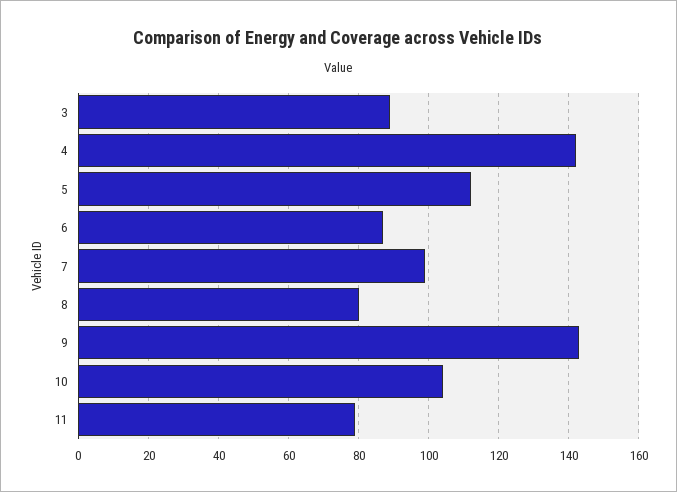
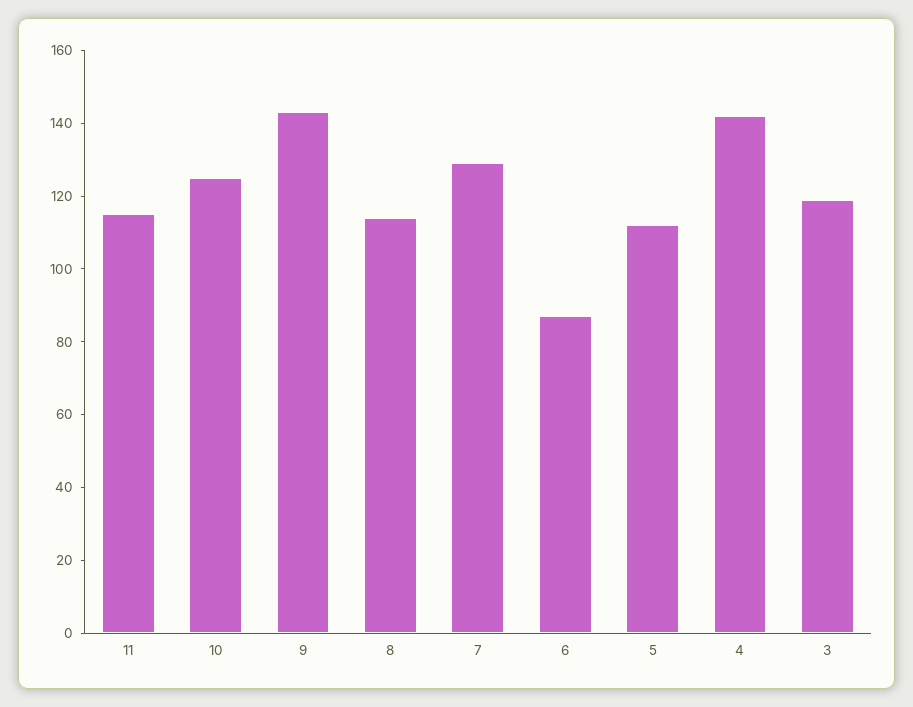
3: 90 -> 120
7: 100 -> 130
8: 80 -> 115
10: 105 -> 125
11: 80 -> 115

